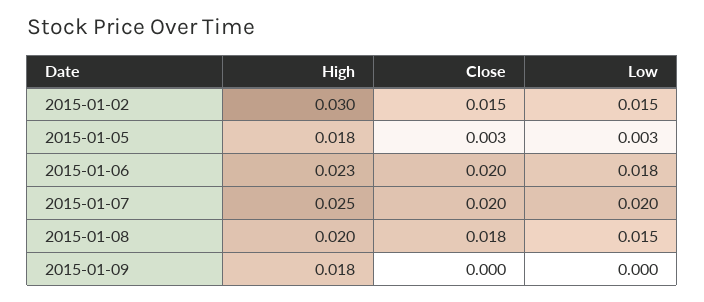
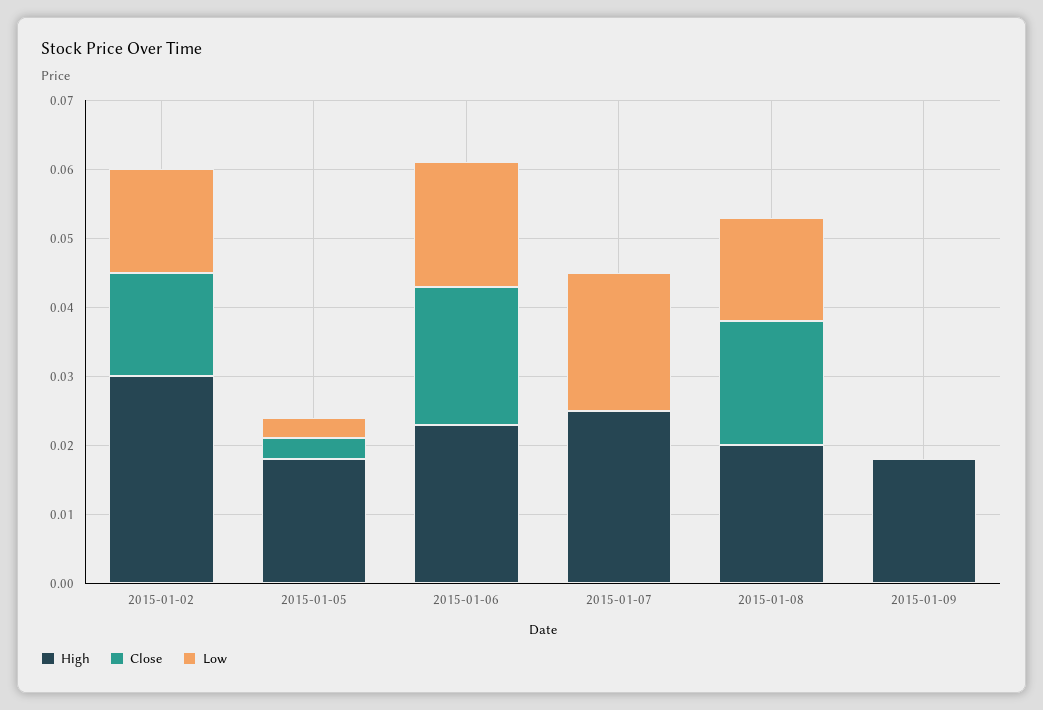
Close, 2015-01-07: 0.02 -> 0

